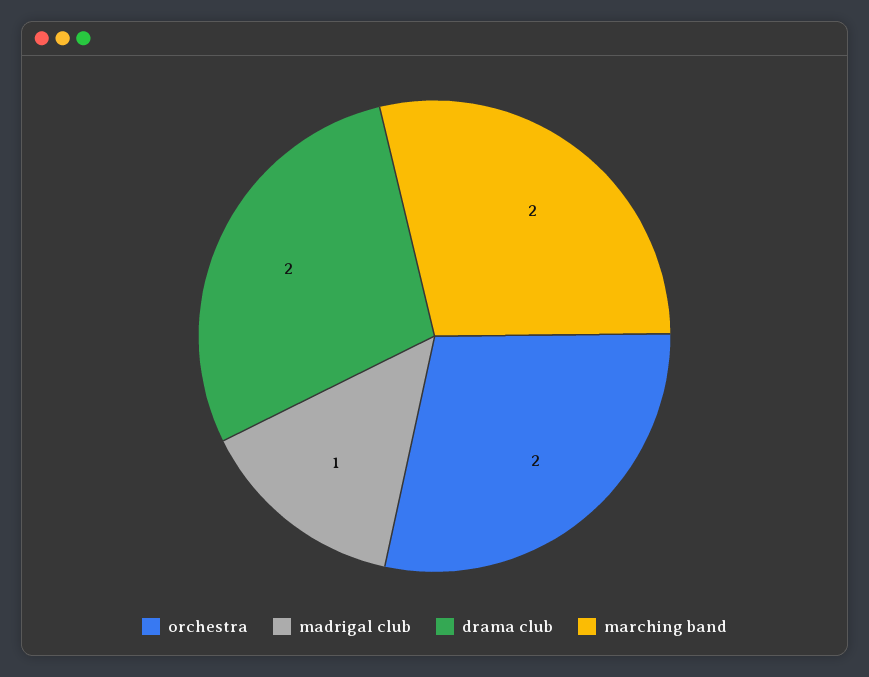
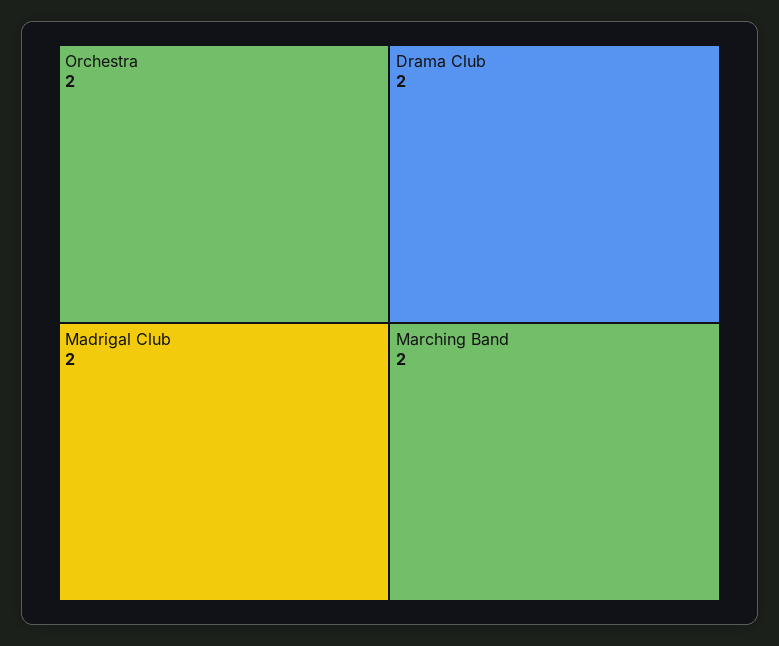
madrigal club: 1 -> 2

